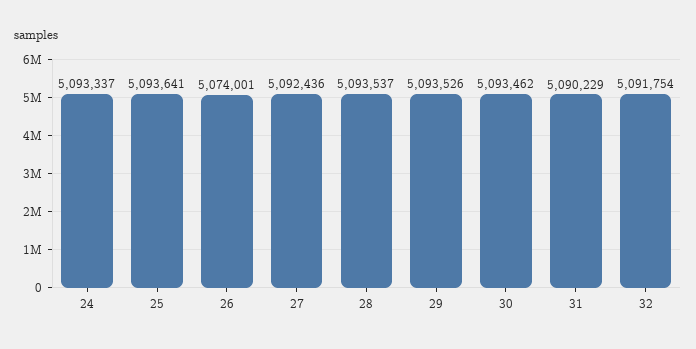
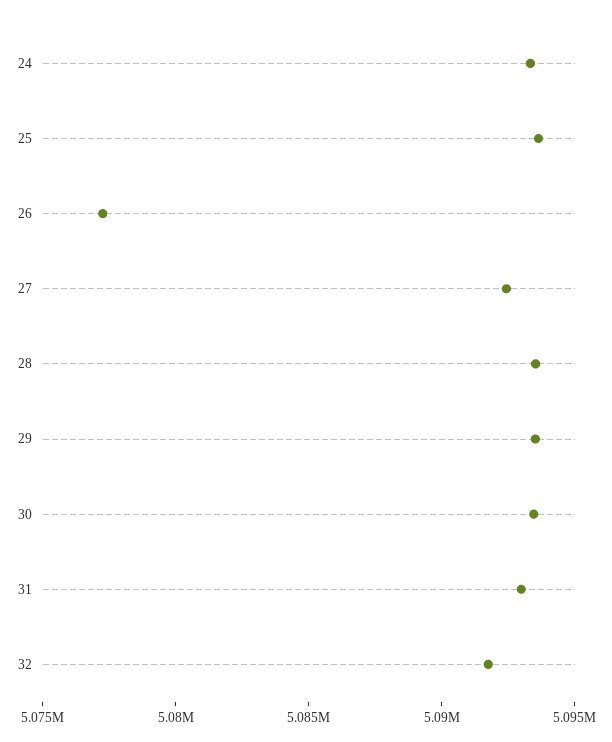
26: 5074001 -> 5077000
31: 5090229 -> 5093000

